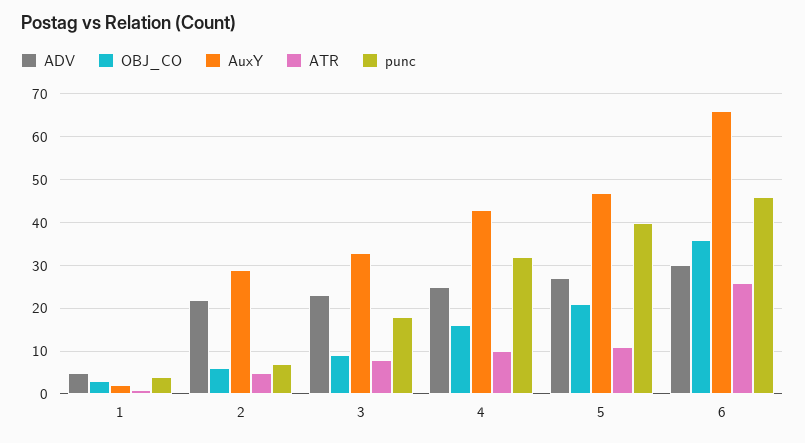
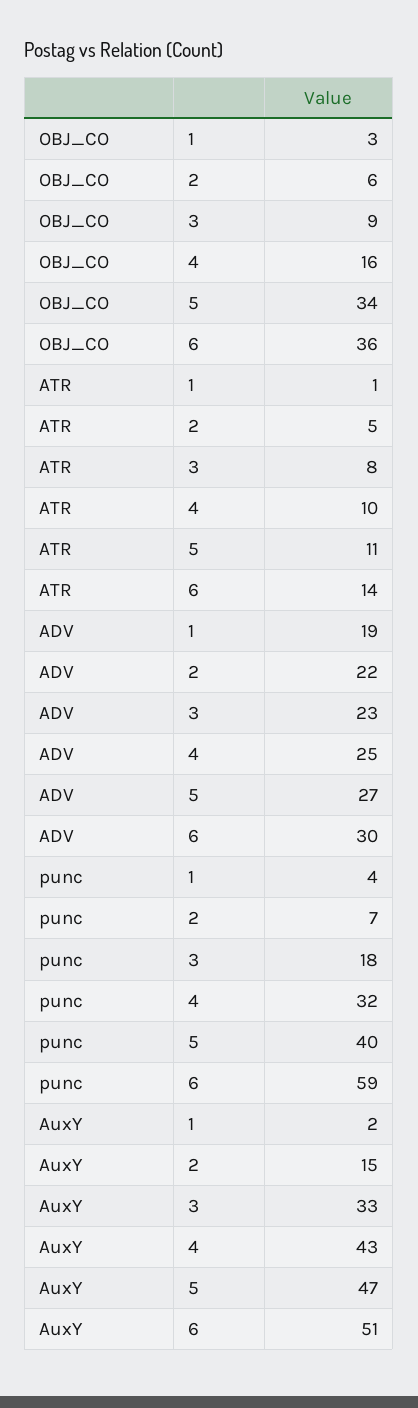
ADV, 1: 5 -> 19
AuxY, 2: 30 -> 15
OBJ_CO, 5: 20 -> 34
AuxY, 6: 65 -> 51
ATR, 6: 25 -> 14
punc, 6: 45 -> 59

